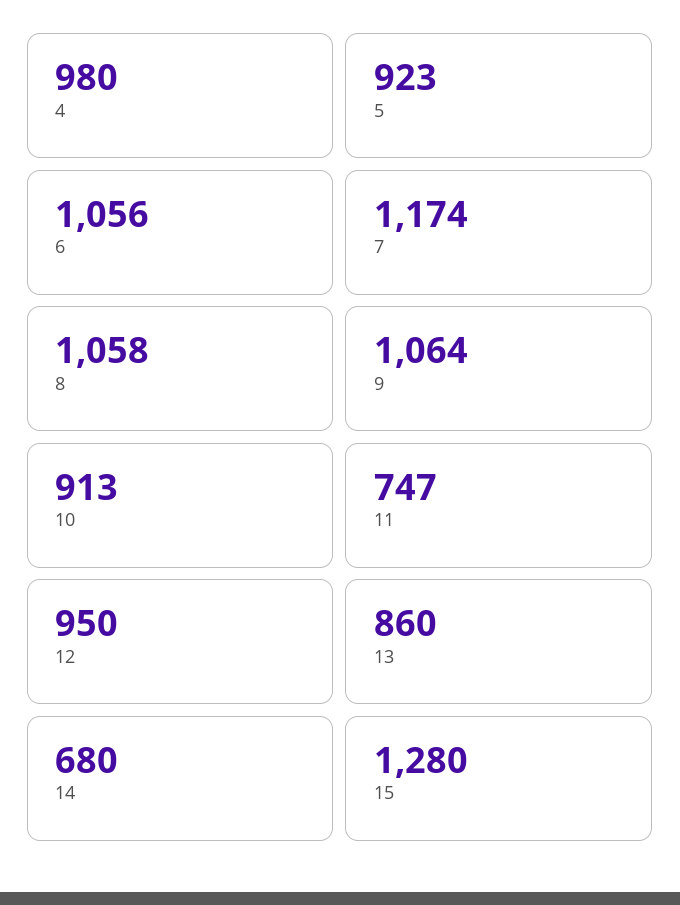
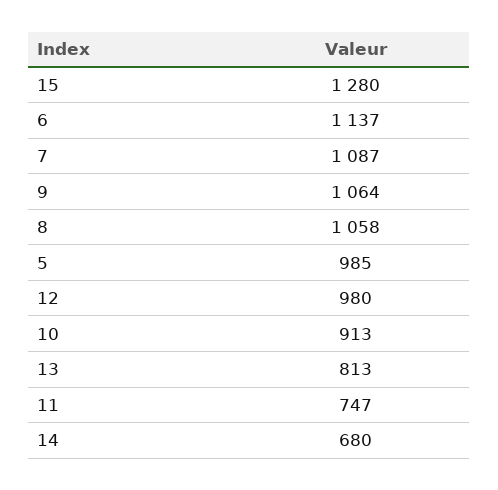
4: 980 -> none
5: 923 -> 985
6: 1056 -> 1137
7: 1174 -> 1087
12: 950 -> 980
13: 860 -> 813

